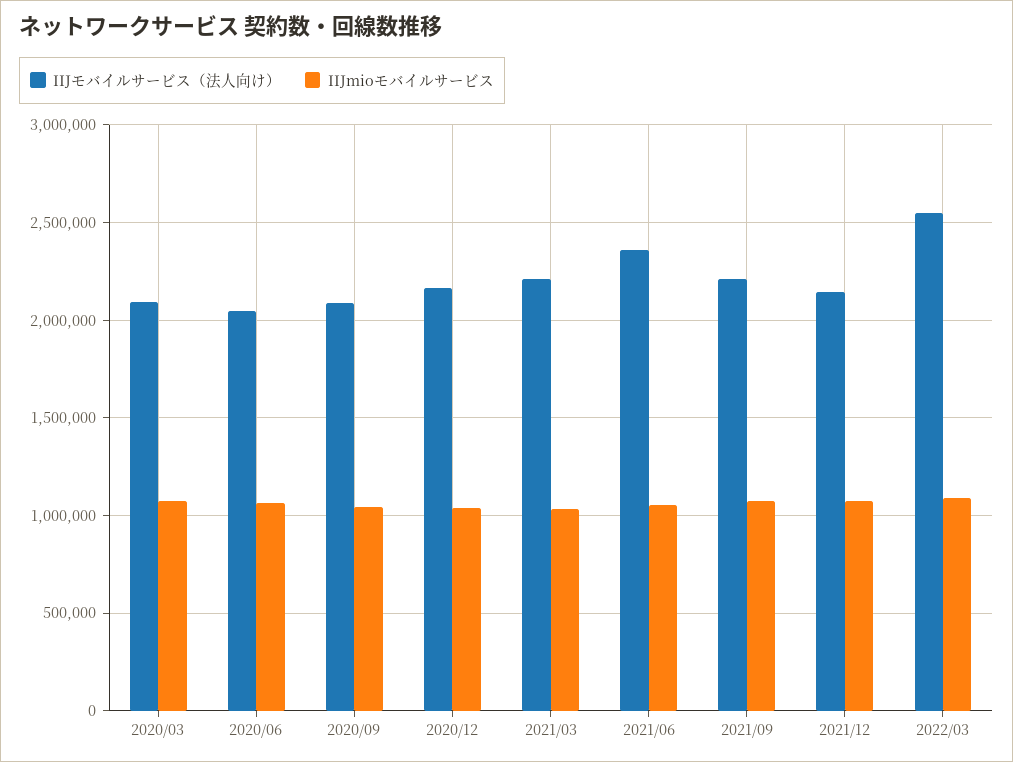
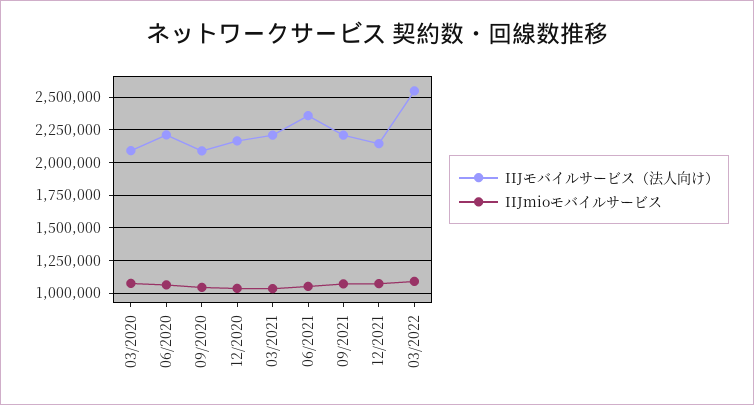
IIJモバイルサービス（法人向け）, 2020/06: 2050000 -> 2200000

